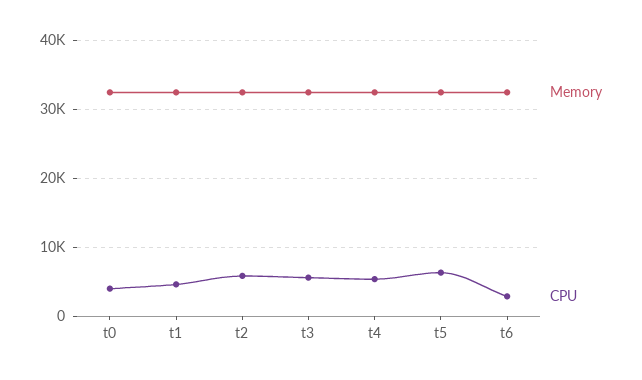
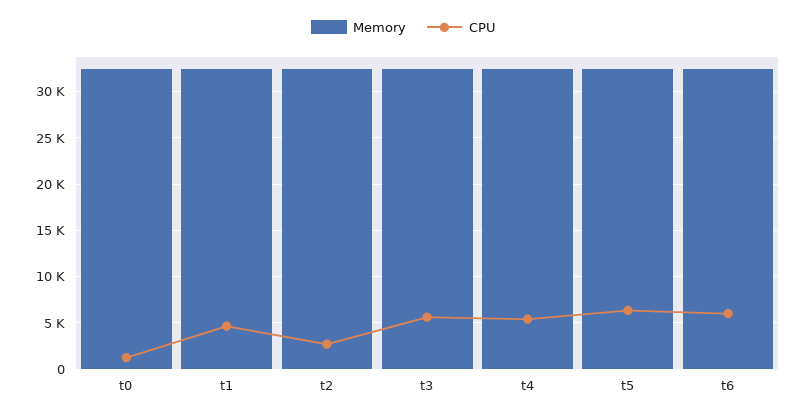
CPU, t0: 4000 -> 1000
CPU, t2: 6000 -> 3000
CPU, t6: 3000 -> 6000

